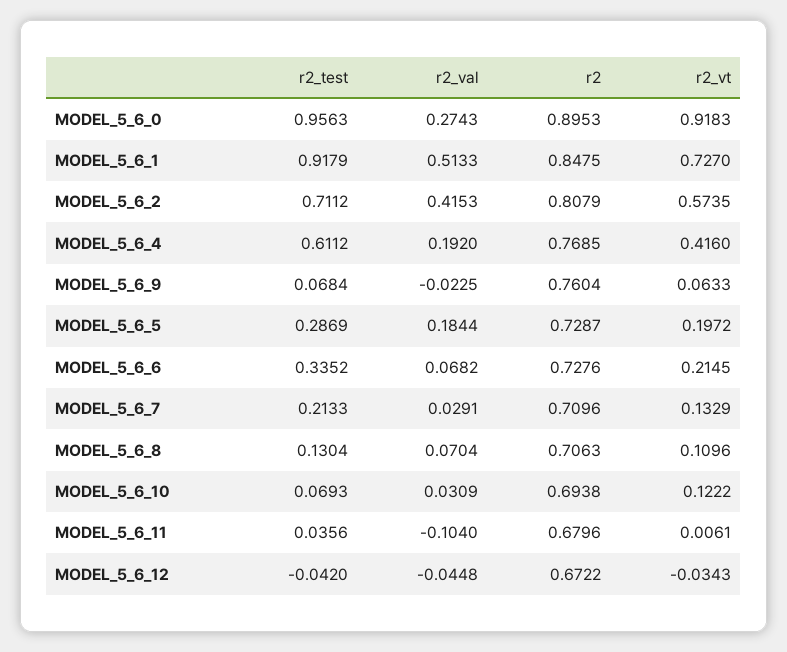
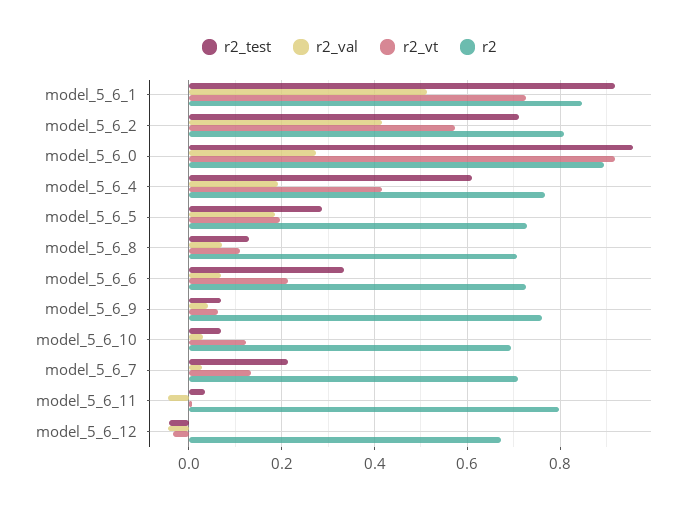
r2_val, MODEL_5_6_9: -0.0225 -> 0.04
r2_val, MODEL_5_6_11: -0.104 -> -0.04
r2, MODEL_5_6_11: 0.6796 -> 0.8

